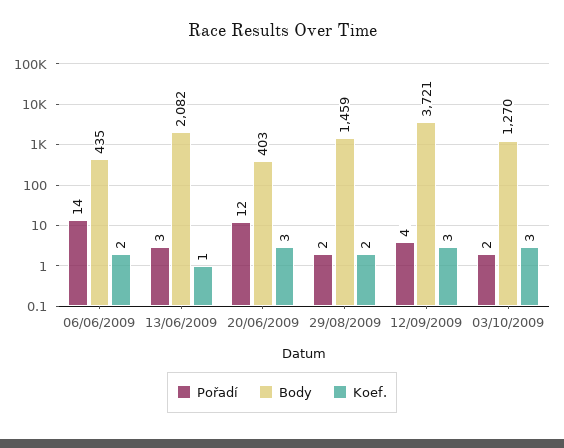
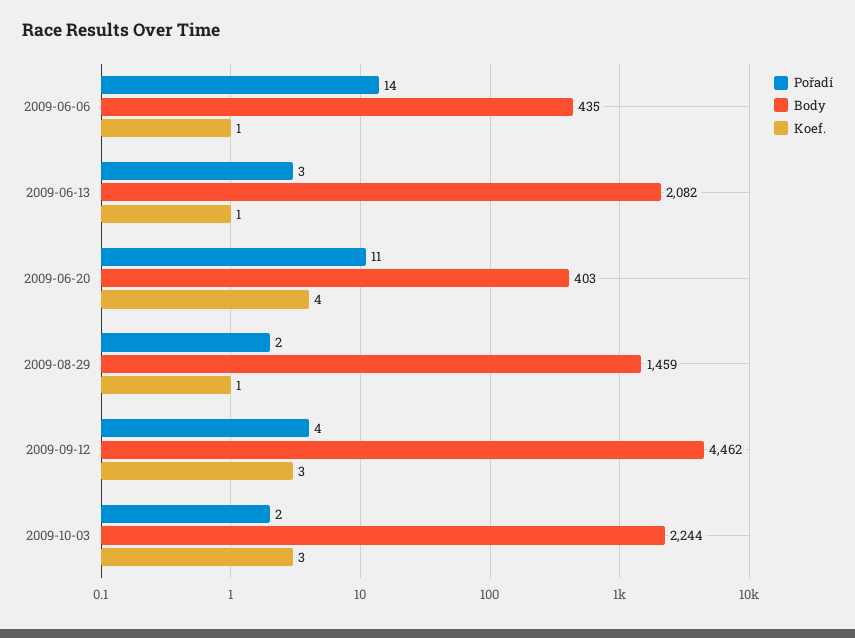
Koef., 06/06/2009: 2 -> 1
Pořadí, 20/06/2009: 12 -> 11
Koef., 20/06/2009: 3 -> 4
Koef., 29/08/2009: 2 -> 1
Body, 12/09/2009: 3721 -> 4462
Body, 03/10/2009: 1270 -> 2244

